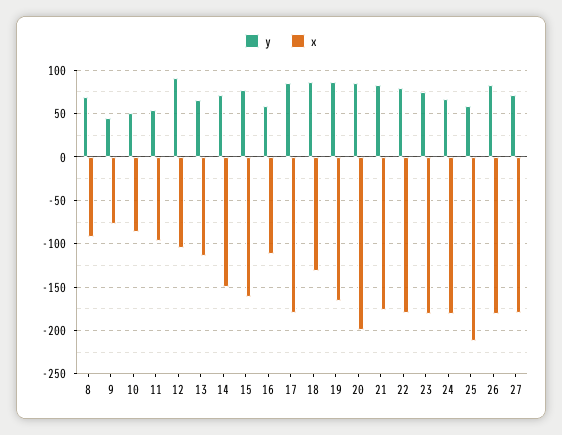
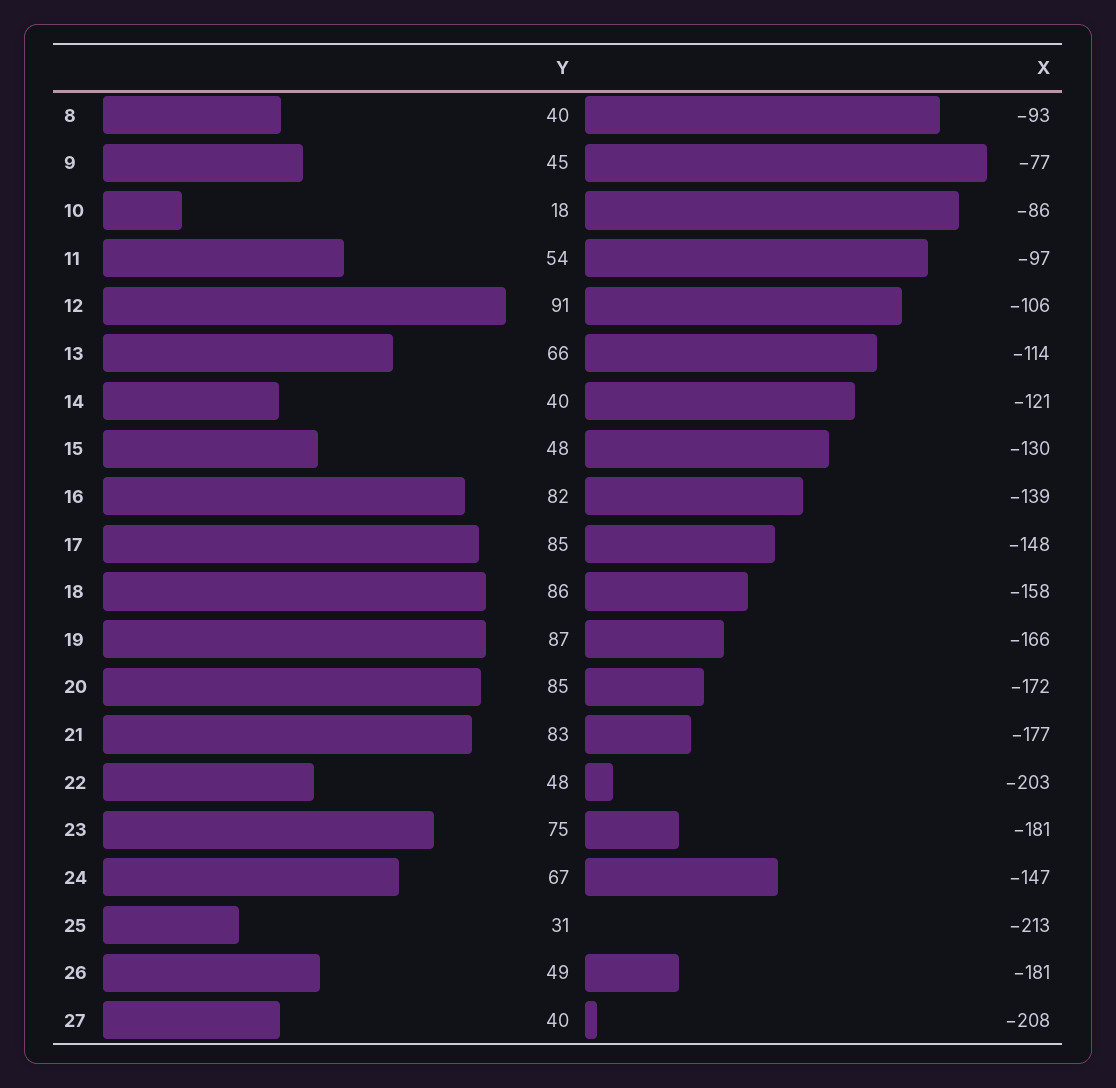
y, 8: 70 -> 40
y, 10: 50 -> 18
y, 14: 70 -> 40
x, 14: -150 -> -121
y, 15: 80 -> 48
x, 15: -160 -> -130
y, 16: 60 -> 82
x, 16: -110 -> -139
x, 17: -180 -> -148
x, 18: -130 -> -158
x, 20: -200 -> -172
y, 22: 80 -> 48
x, 22: -180 -> -203
x, 24: -180 -> -147
y, 25: 60 -> 31
y, 26: 80 -> 49
y, 27: 70 -> 40
x, 27: -180 -> -208

